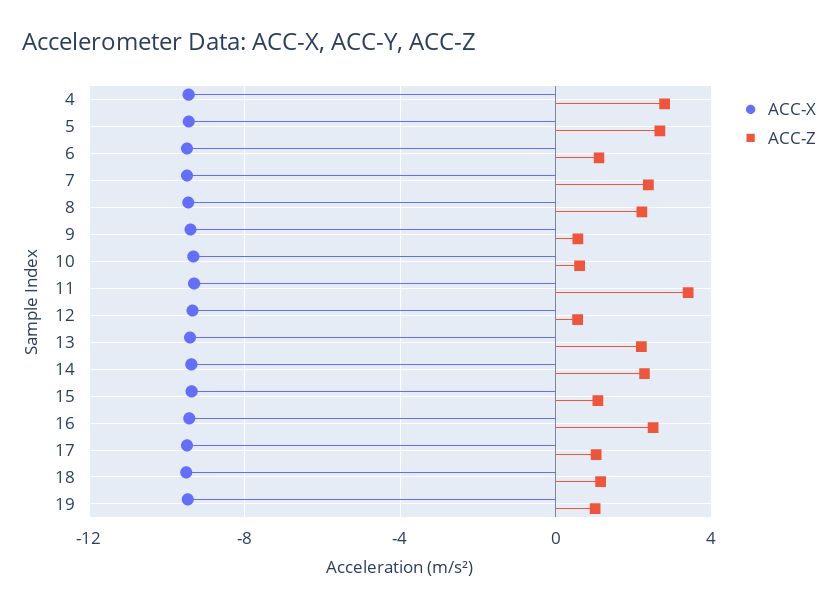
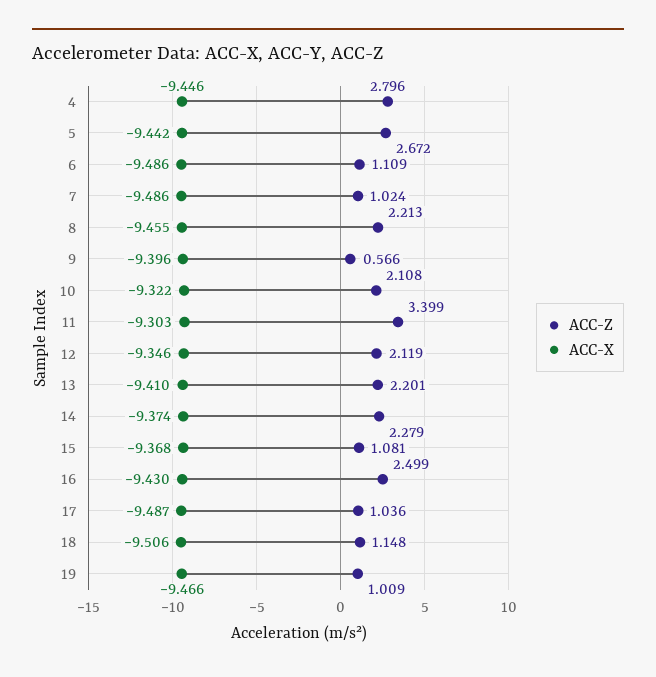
ACC-Z, 7: 2.5 -> 1.024
ACC-Z, 10: 0.5 -> 2.108
ACC-Z, 12: 0.5 -> 2.119

